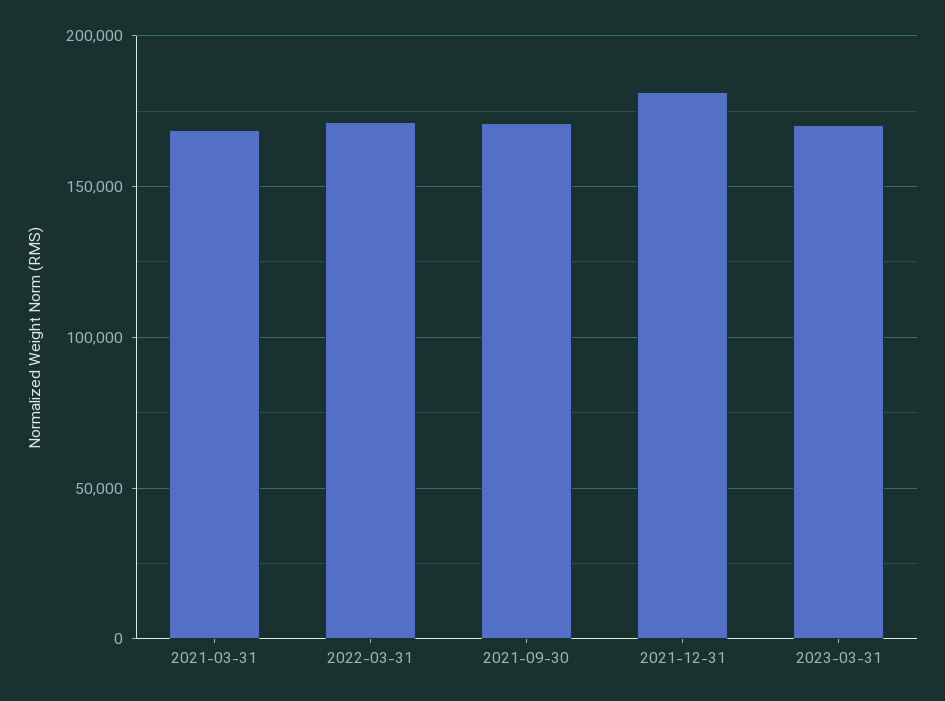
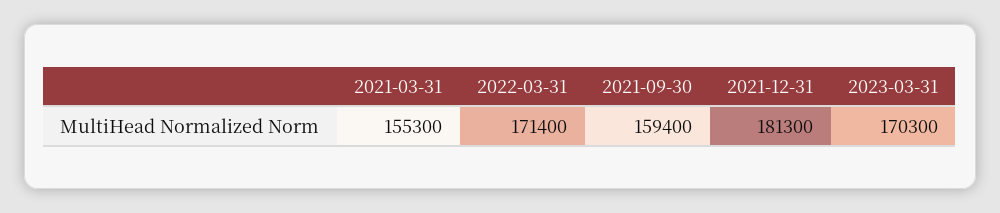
2021-03-31: 170000 -> 155300
2021-09-30: 170000 -> 159400

